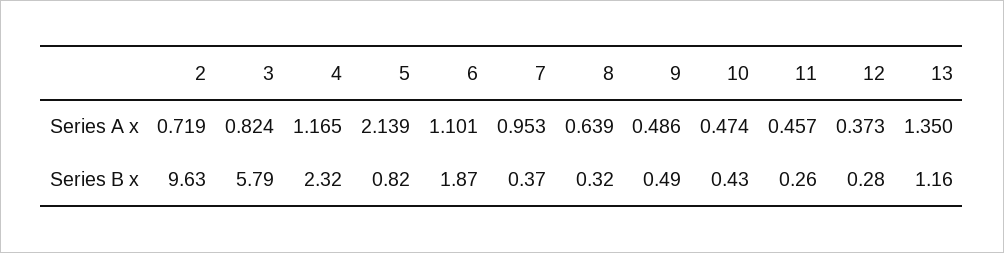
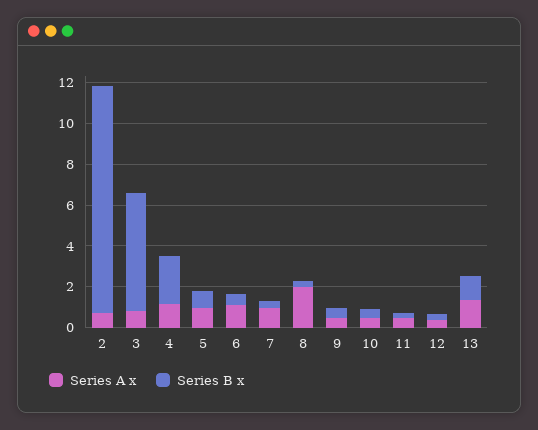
Series A x, 5: 2.139 -> 1
Series A x, 8: 0.639 -> 2
Series B x, 2: 9.63 -> 11
Series B x, 6: 1.87 -> 0.5

